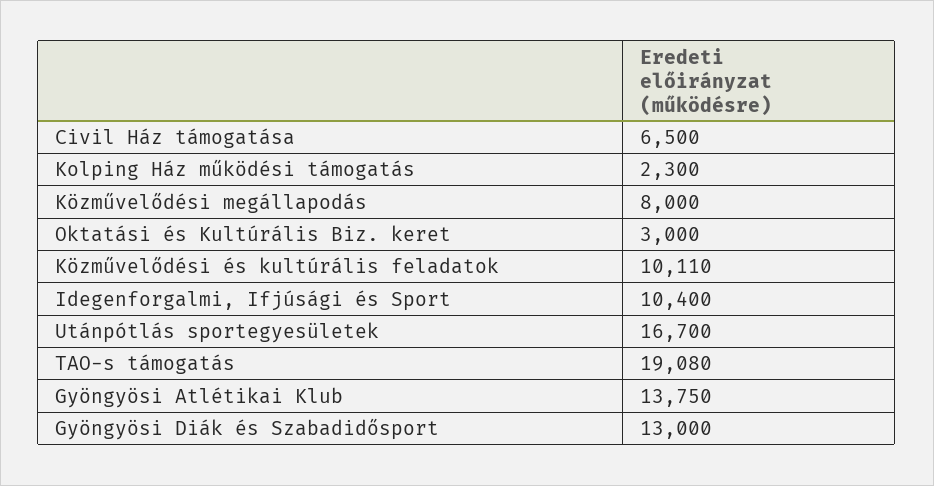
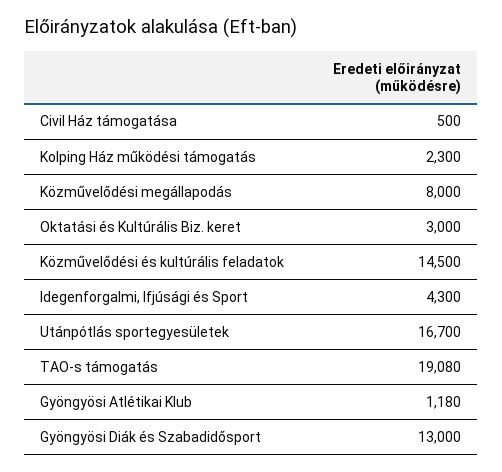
Civil Ház támogatása: 6500 -> 500
Közművelődési és kultúrális feladatok: 10110 -> 14500
Idegenforgalmi, Ifjúsági és Sport: 10400 -> 4300
Gyöngyösi Atlétikai Klub: 13750 -> 1180

